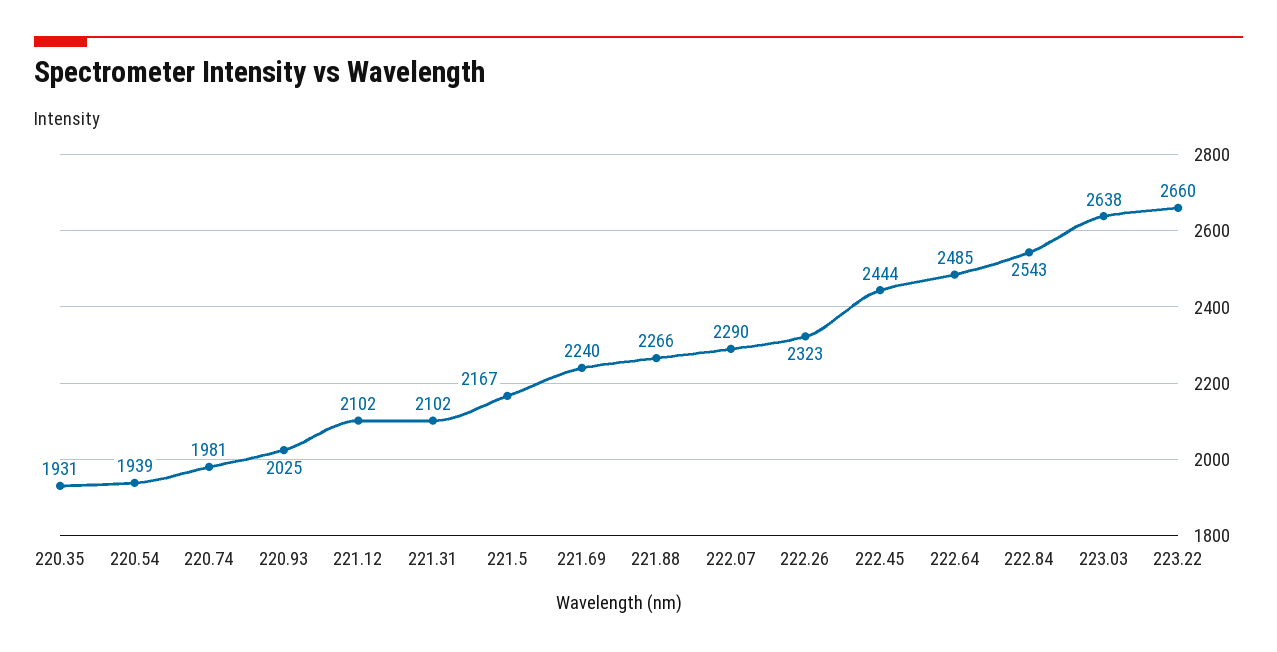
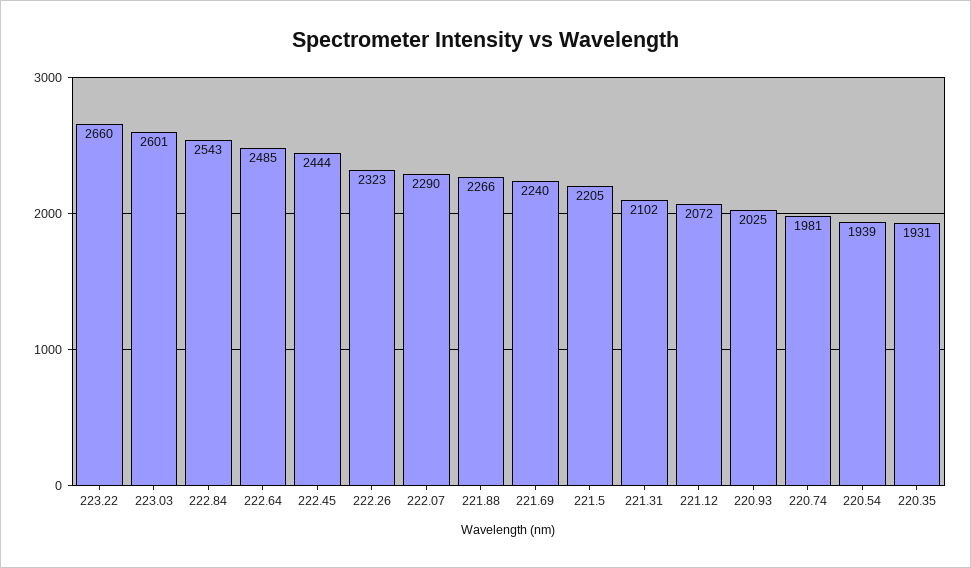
221.12: 2102 -> 2072
221.5: 2167 -> 2205
223.03: 2638 -> 2601

